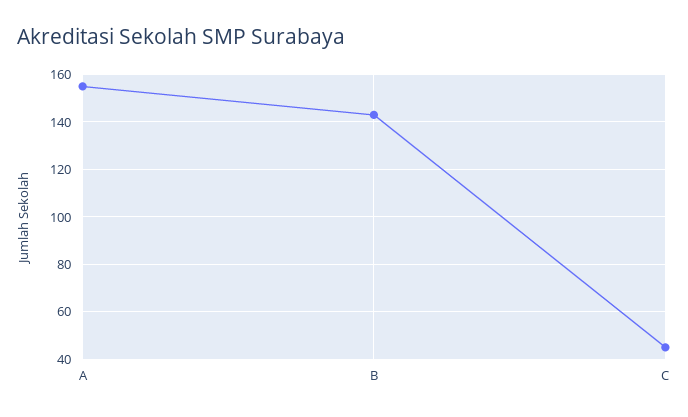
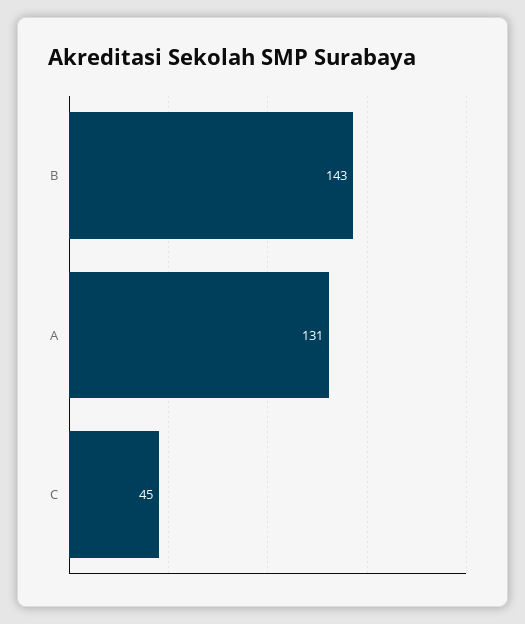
A: 155 -> 131

